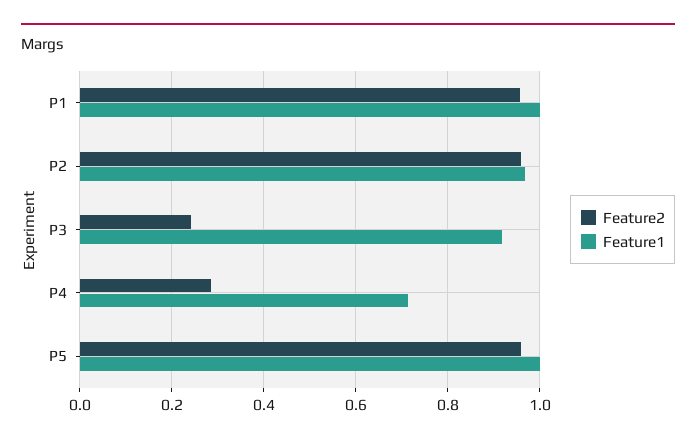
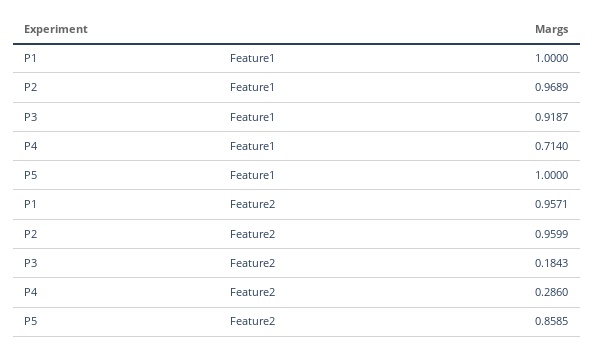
Feature2, P3: 0.24 -> 0.1843
Feature2, P5: 0.96 -> 0.8585

